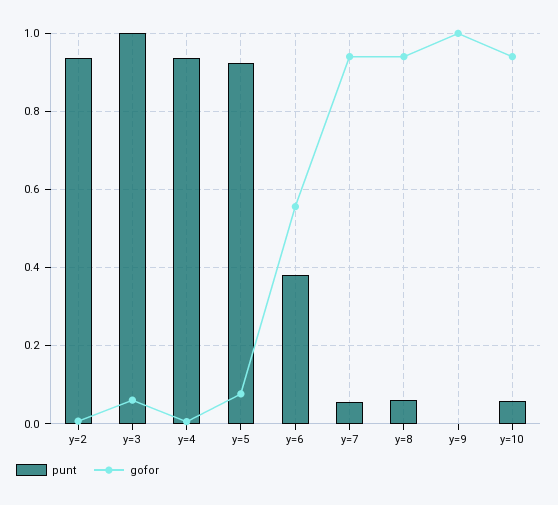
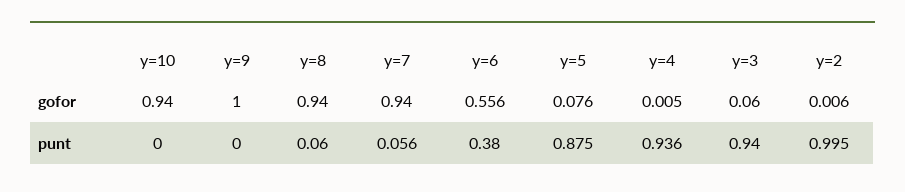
punt, y=2: 0.94 -> 0.995
punt, y=3: 1 -> 0.94
punt, y=5: 0.92 -> 0.875
punt, y=10: 0.06 -> 0

